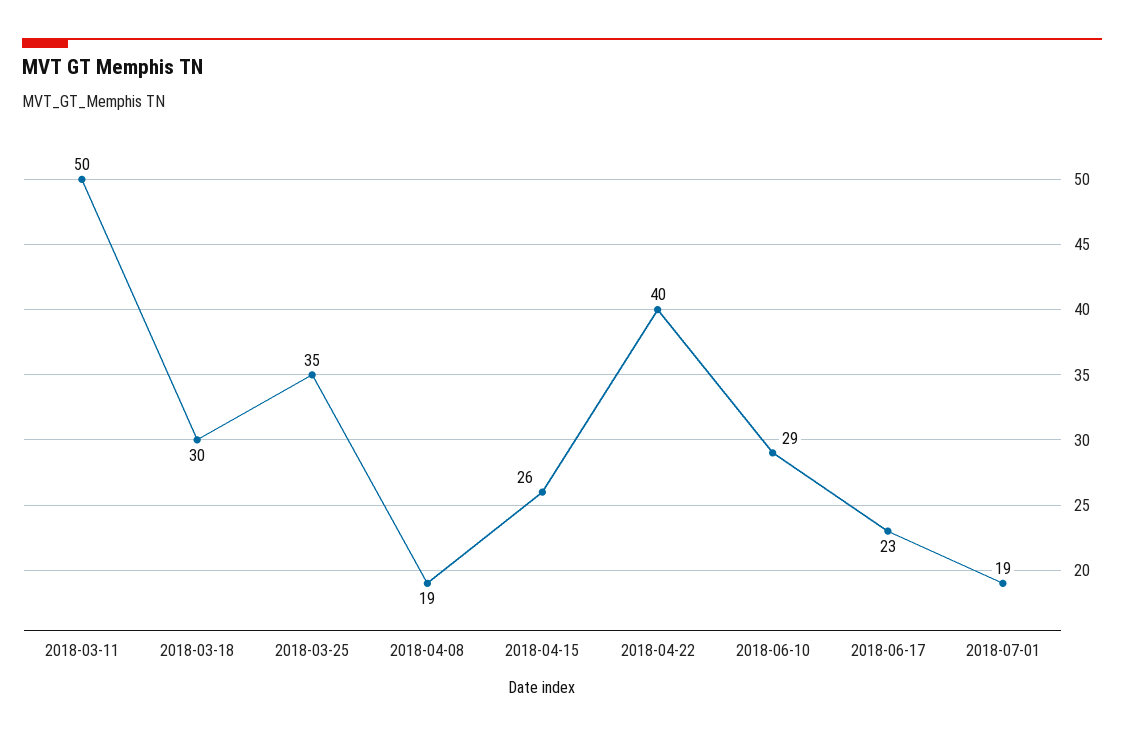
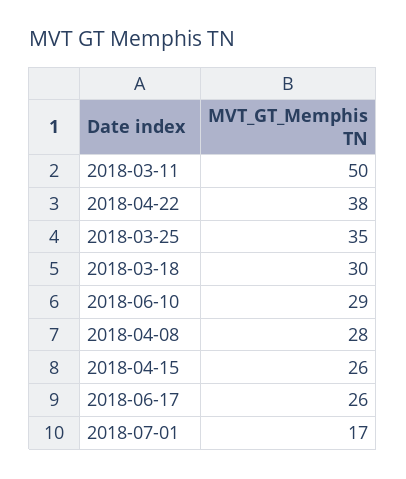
2018-04-08: 19 -> 28
2018-04-22: 40 -> 38
2018-06-17: 23 -> 26
2018-07-01: 19 -> 17

